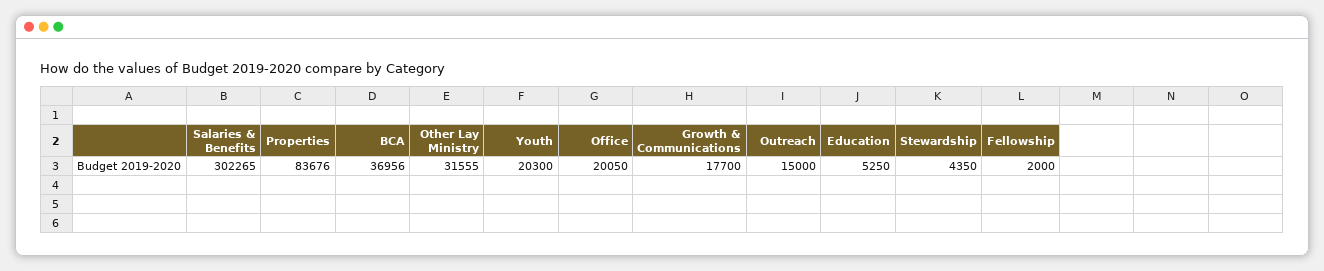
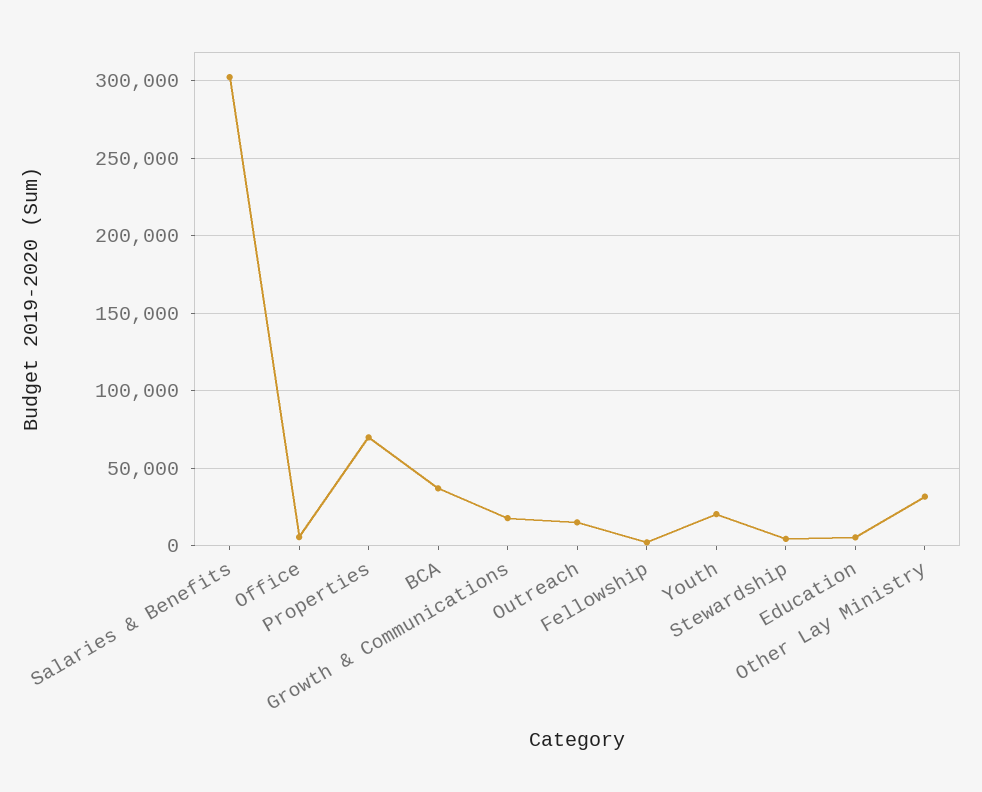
Properties: 83676 -> 70000
Office: 20050 -> 5000

